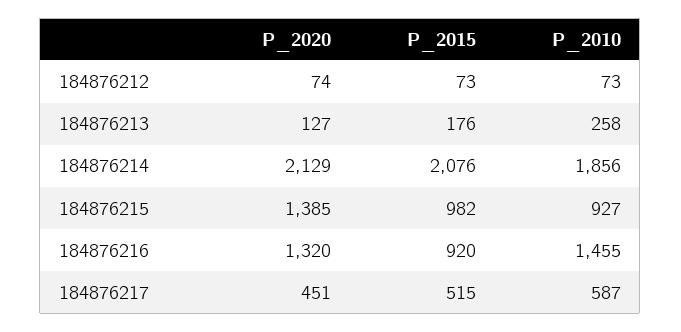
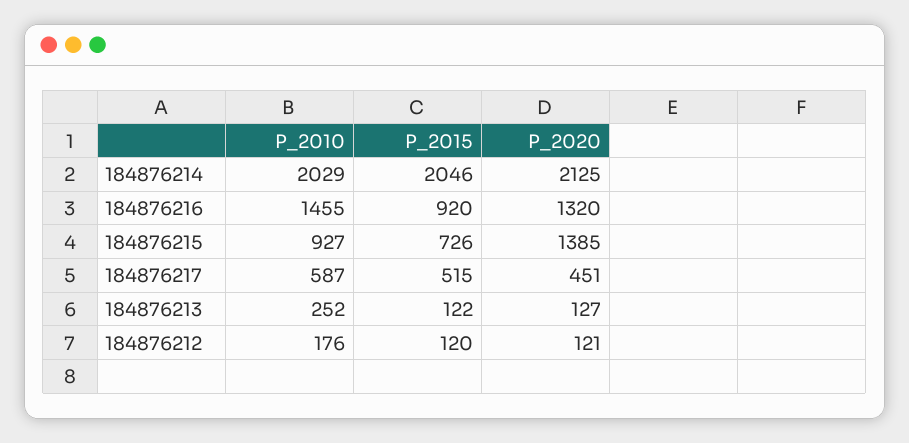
P_2020, 184876212: 74 -> 121
P_2015, 184876212: 73 -> 120
P_2010, 184876212: 73 -> 176
P_2015, 184876213: 176 -> 122
P_2010, 184876213: 258 -> 252
P_2020, 184876214: 2129 -> 2125
P_2015, 184876214: 2076 -> 2046
P_2010, 184876214: 1856 -> 2029
P_2015, 184876215: 982 -> 726

